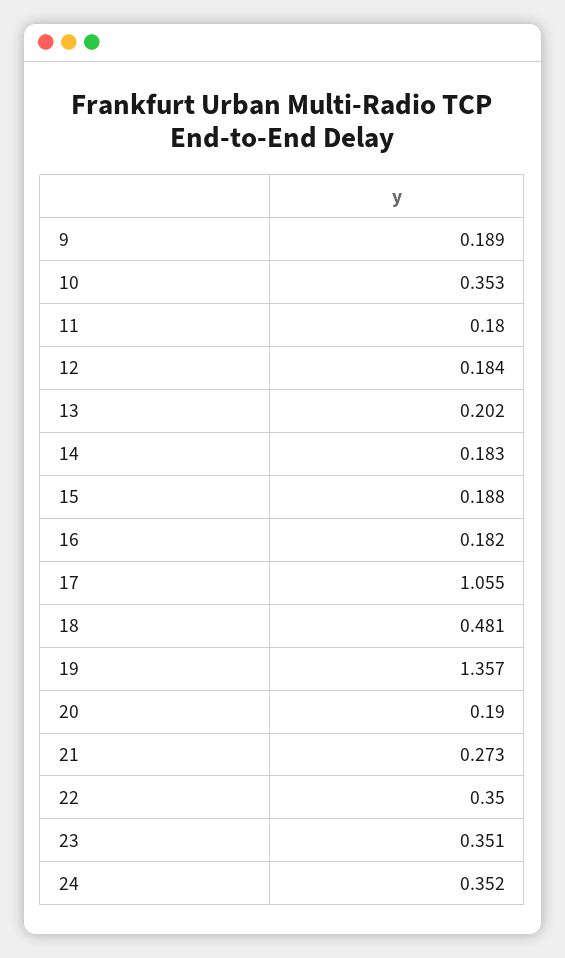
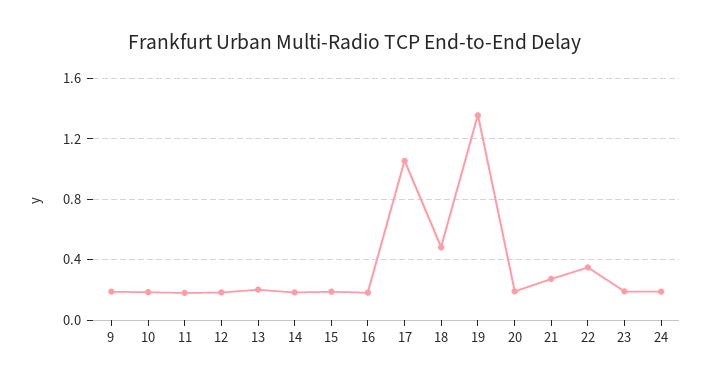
10: 0.353 -> 0.2
23: 0.351 -> 0.2
24: 0.352 -> 0.2

